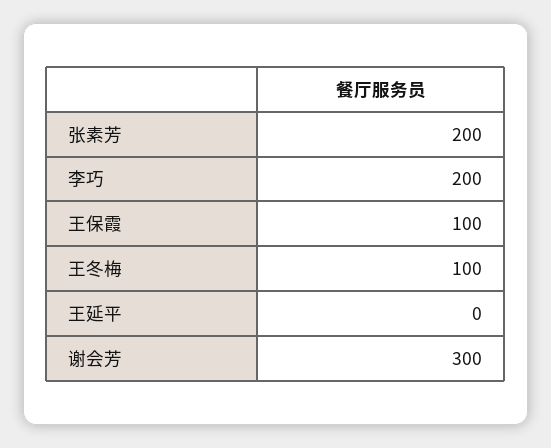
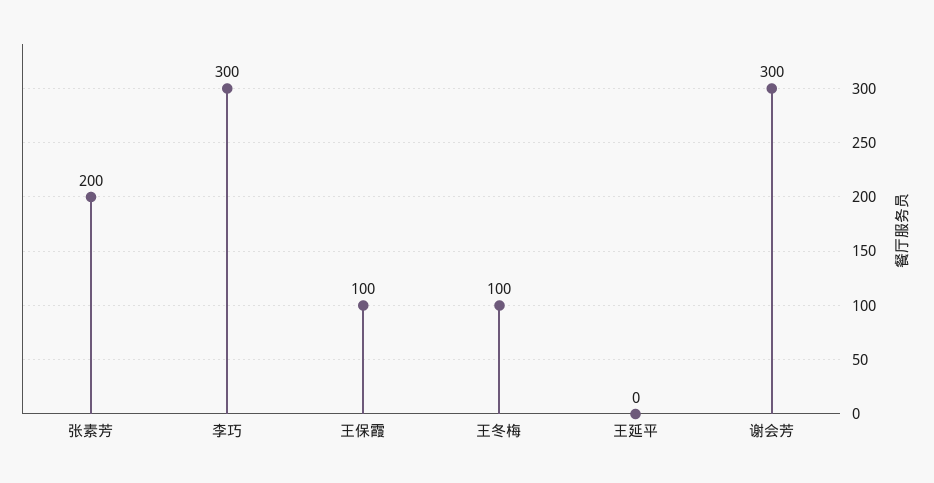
李巧: 200 -> 300

